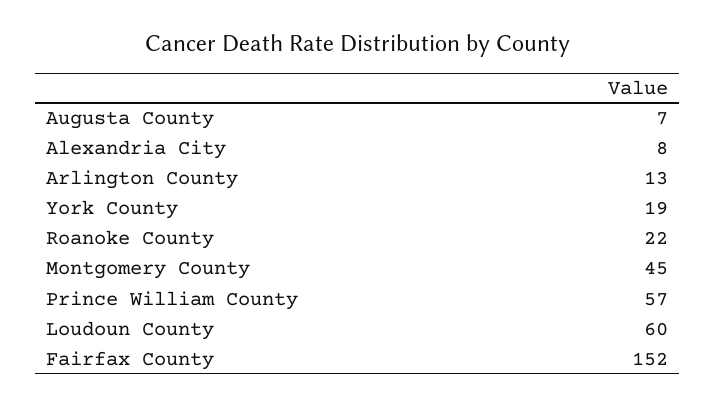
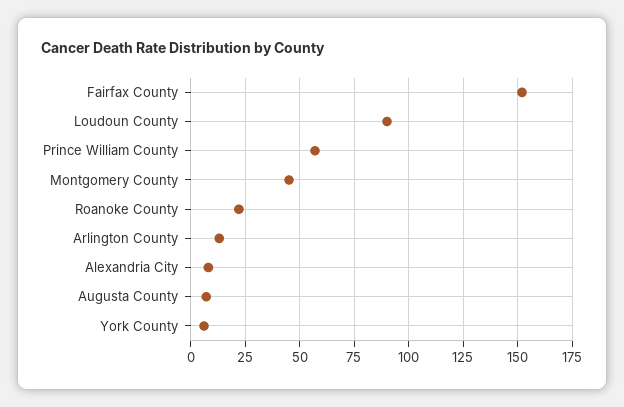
York County: 19 -> 5
Loudoun County: 60 -> 90

